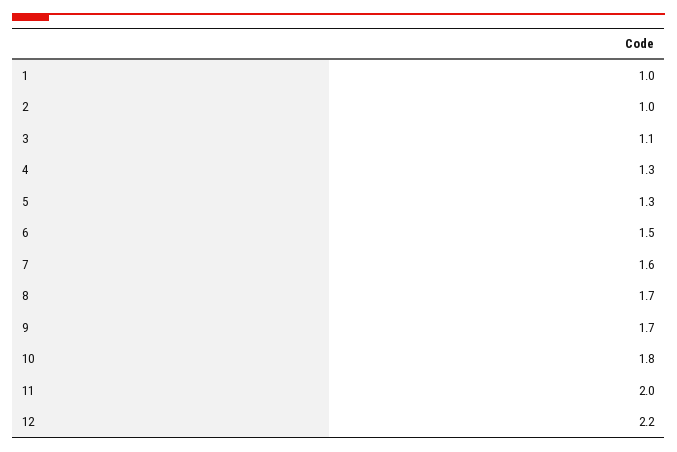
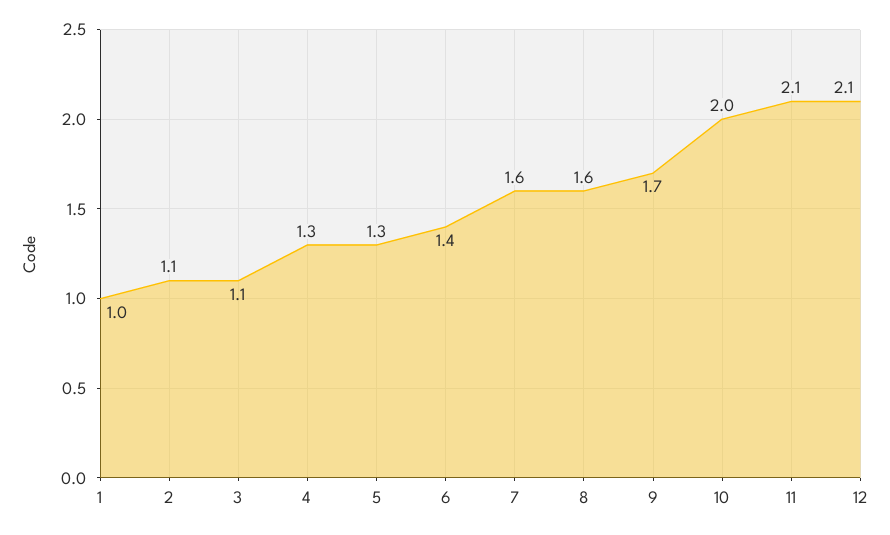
2: 1 -> 1.1
6: 1.5 -> 1.4
8: 1.7 -> 1.6
10: 1.8 -> 2
11: 2 -> 2.1
12: 2.2 -> 2.1

